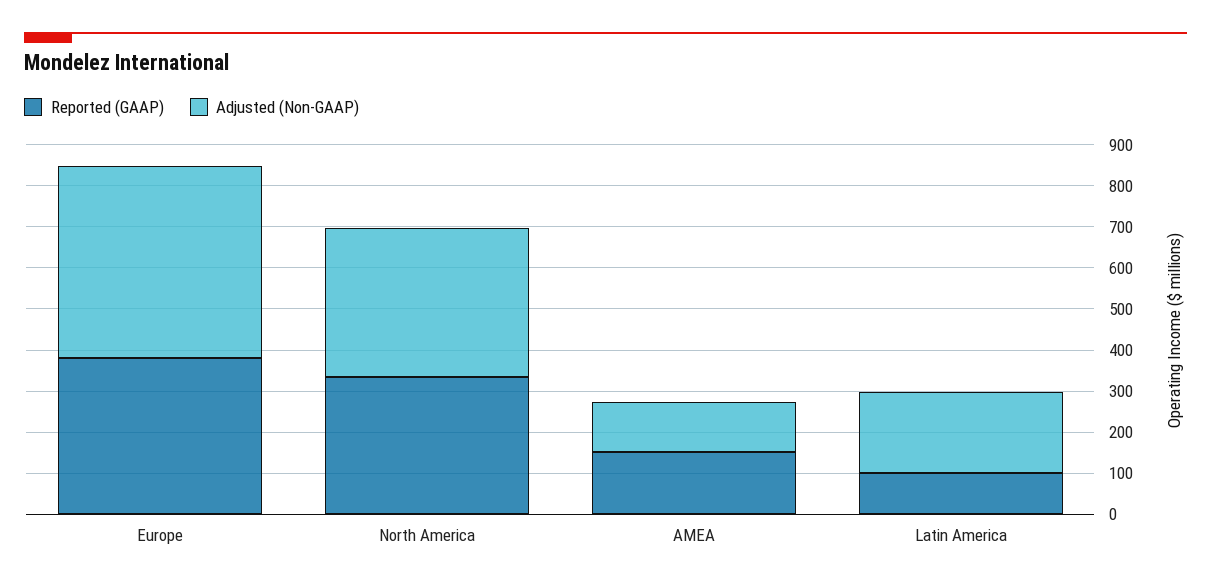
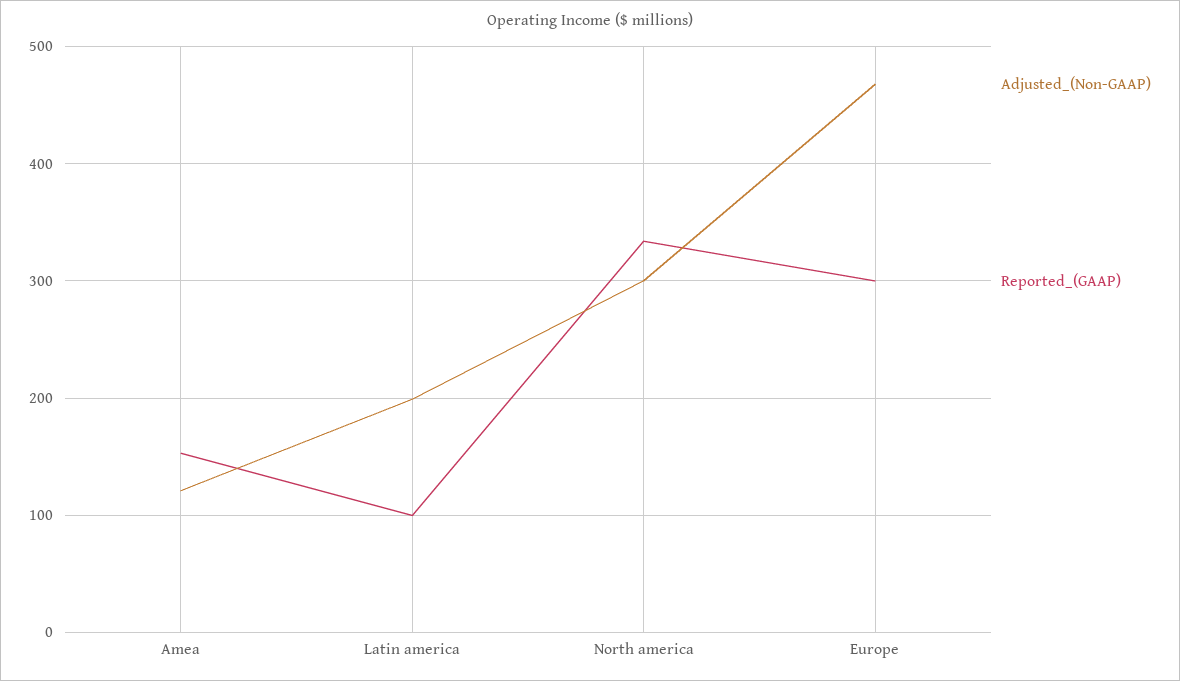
Reported (GAAP), Europe: 380 -> 300
Adjusted (Non-GAAP), North America: 360 -> 300

